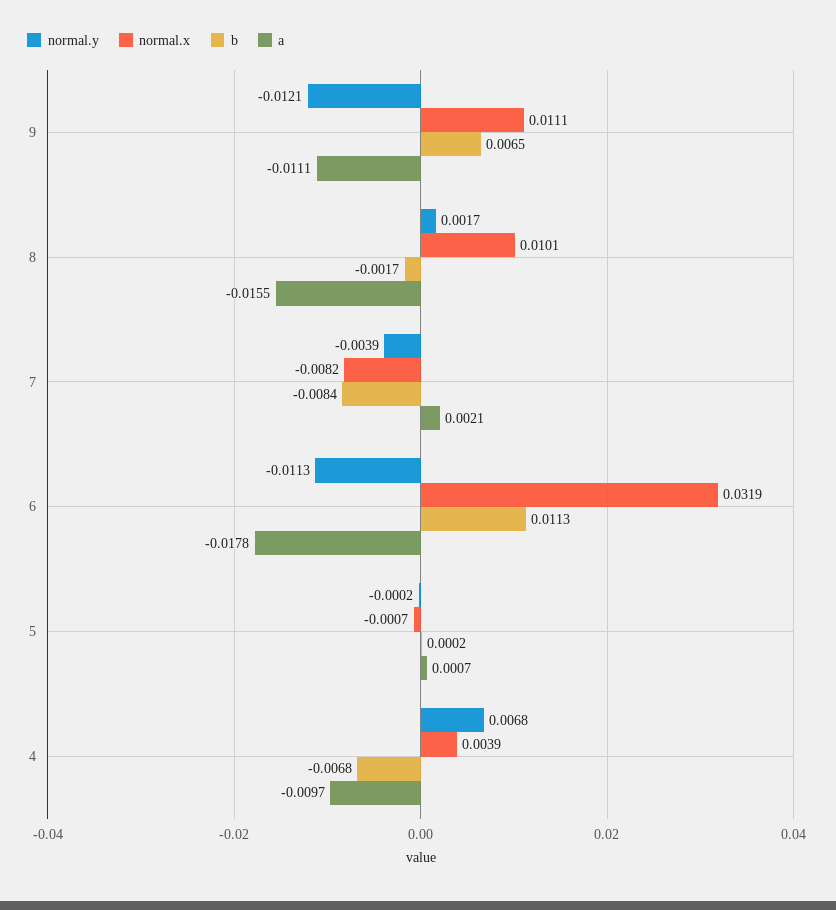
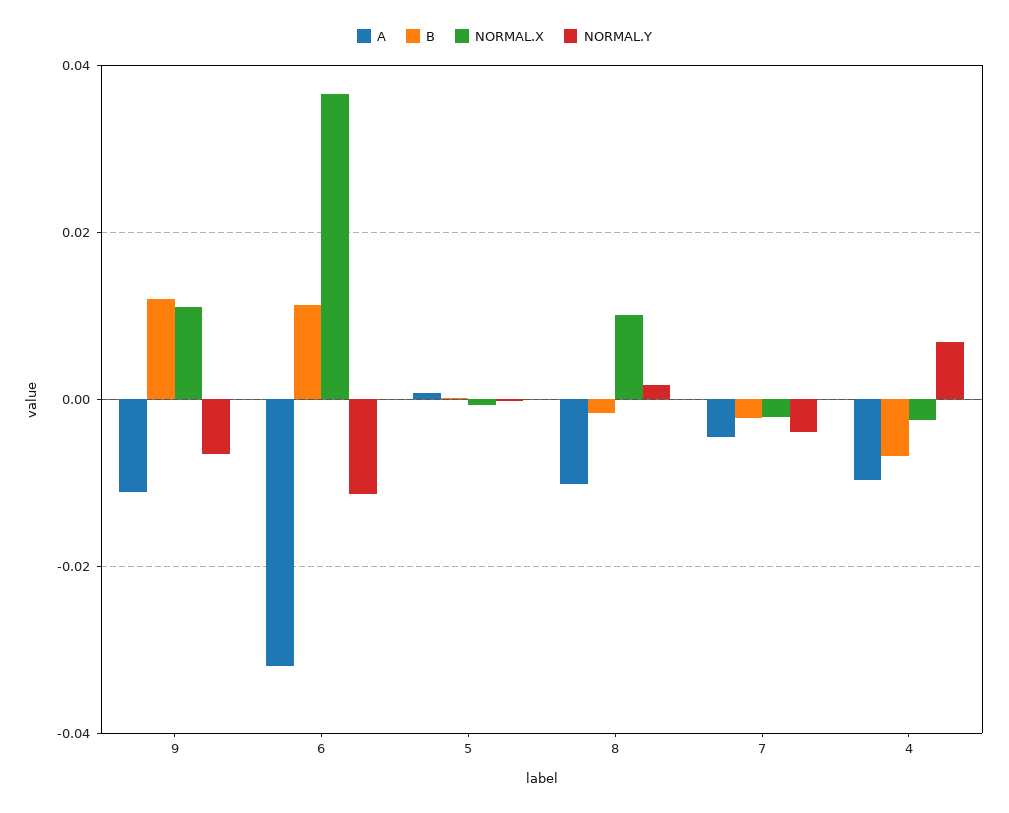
normal.y, 9: -0.0121 -> -0.006
b, 9: 0.0065 -> 0.012
a, 8: -0.0155 -> -0.01
normal.x, 7: -0.0082 -> -0.002
b, 7: -0.0084 -> -0.002
a, 7: 0.0021 -> -0.004
normal.x, 6: 0.0319 -> 0.036
a, 6: -0.0178 -> -0.032
normal.x, 4: 0.0039 -> -0.002

